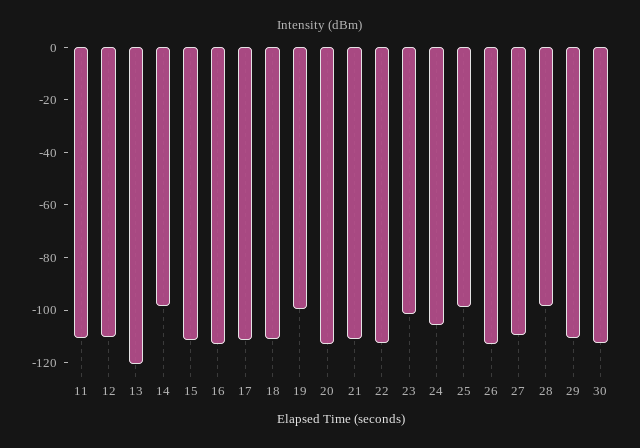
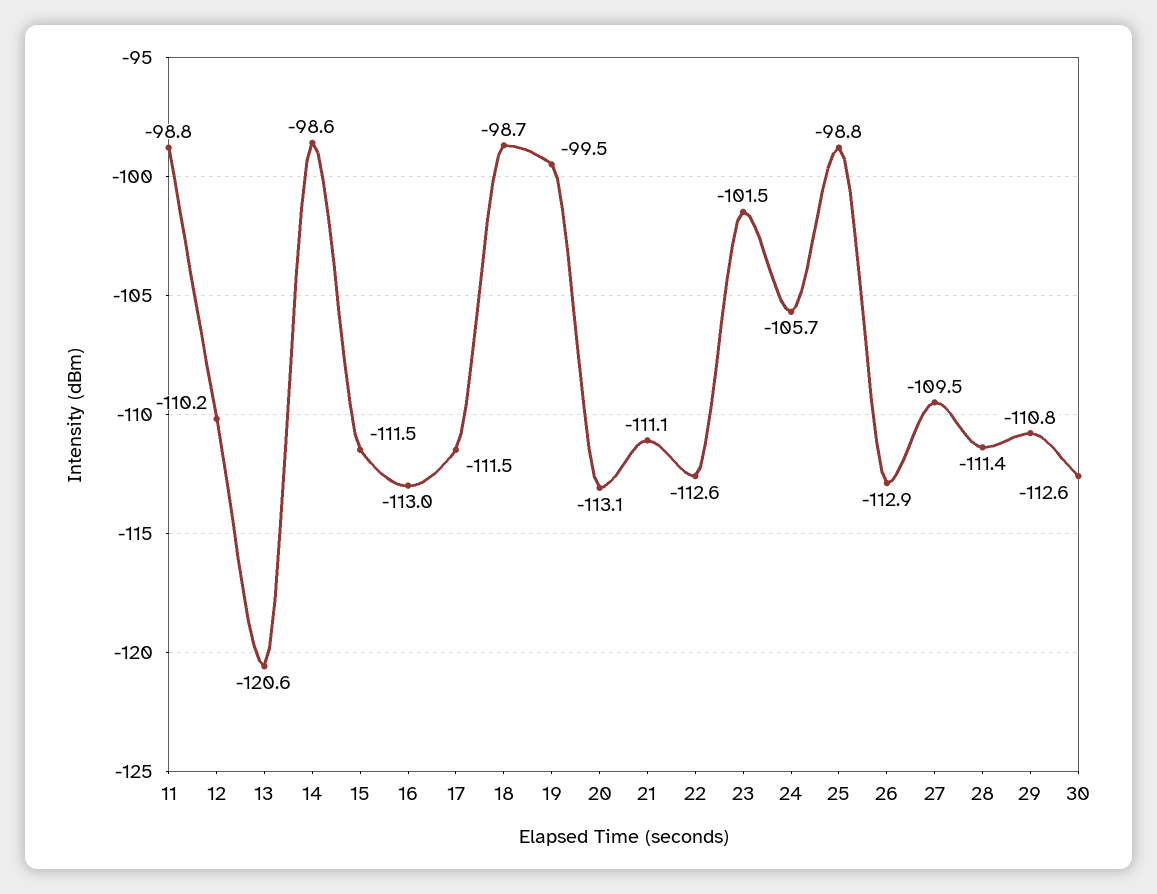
11: -110 -> -98.8
18: -110 -> -98.7
28: -100 -> -111.4

